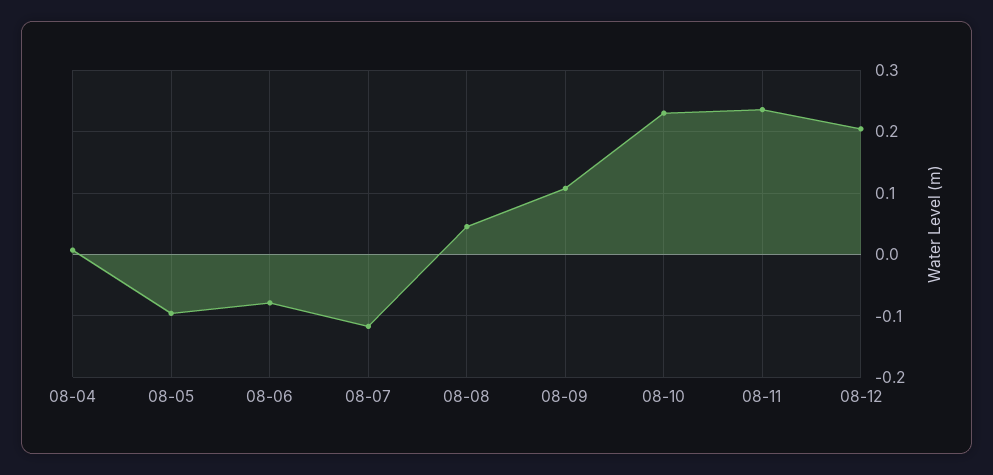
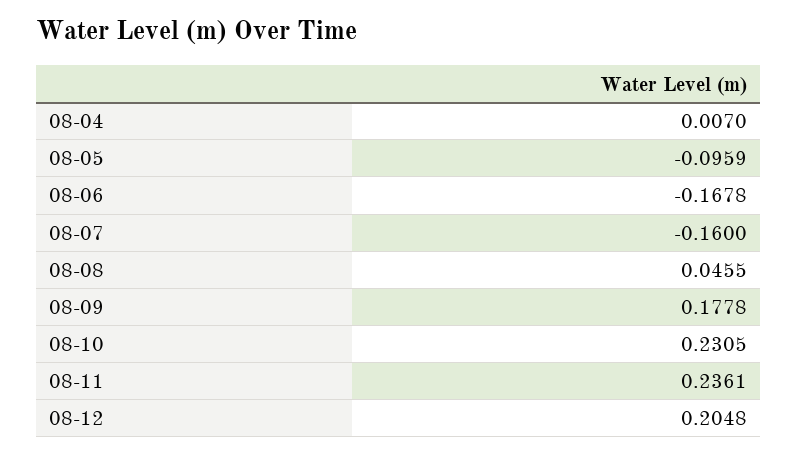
08-06: -0.08 -> -0.1678
08-07: -0.12 -> -0.16
08-09: 0.11 -> 0.1778

